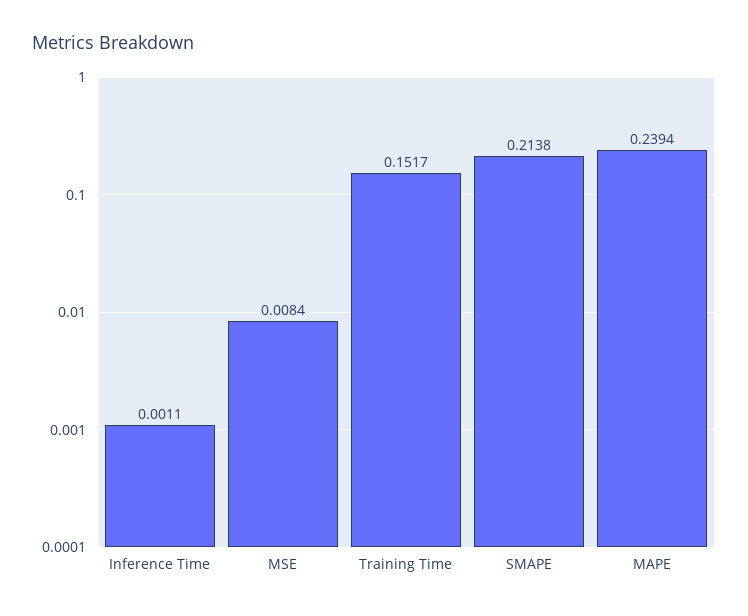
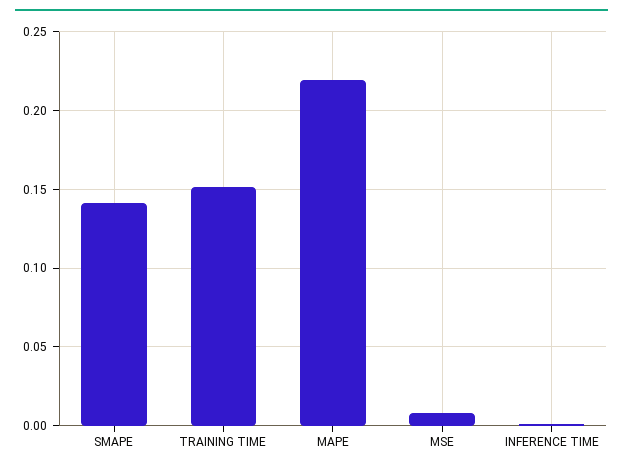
SMAPE: 0.2138 -> 0.14
MAPE: 0.2394 -> 0.22

